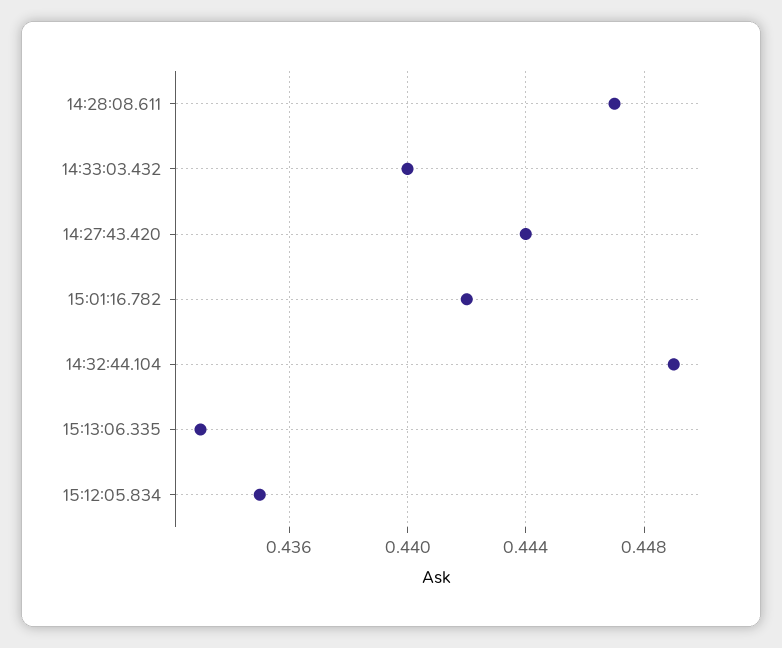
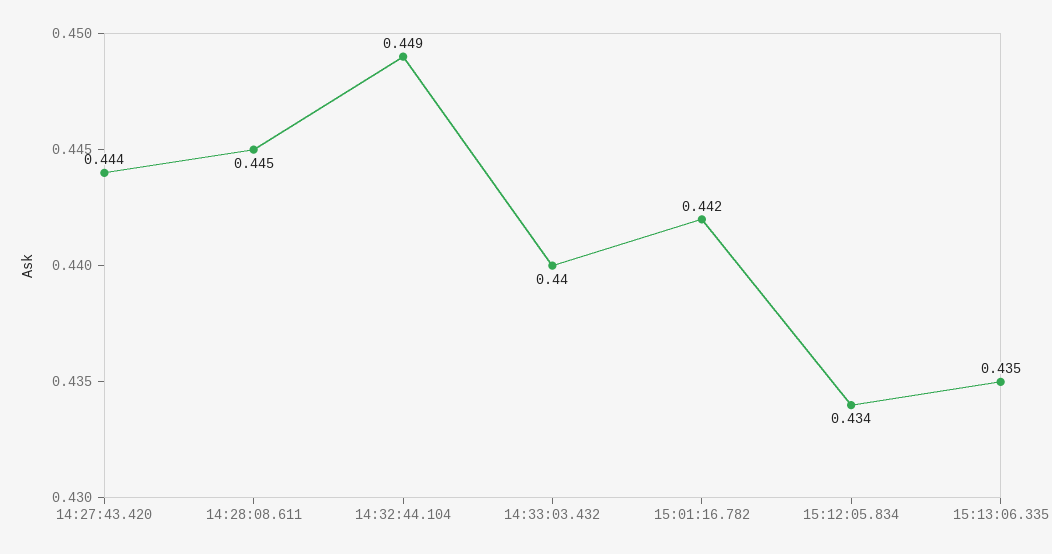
14:28:08.611: 0.447 -> 0.445
15:13:06.335: 0.433 -> 0.435
15:12:05.834: 0.435 -> 0.434

